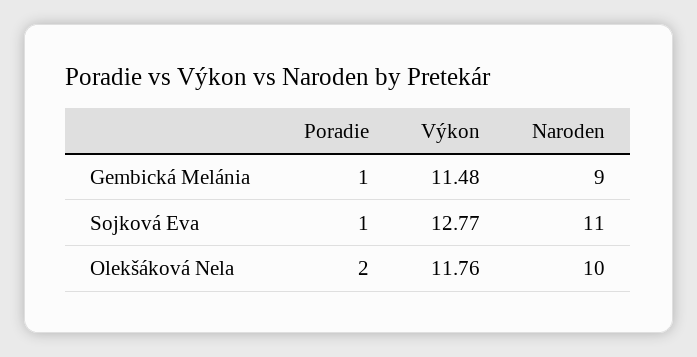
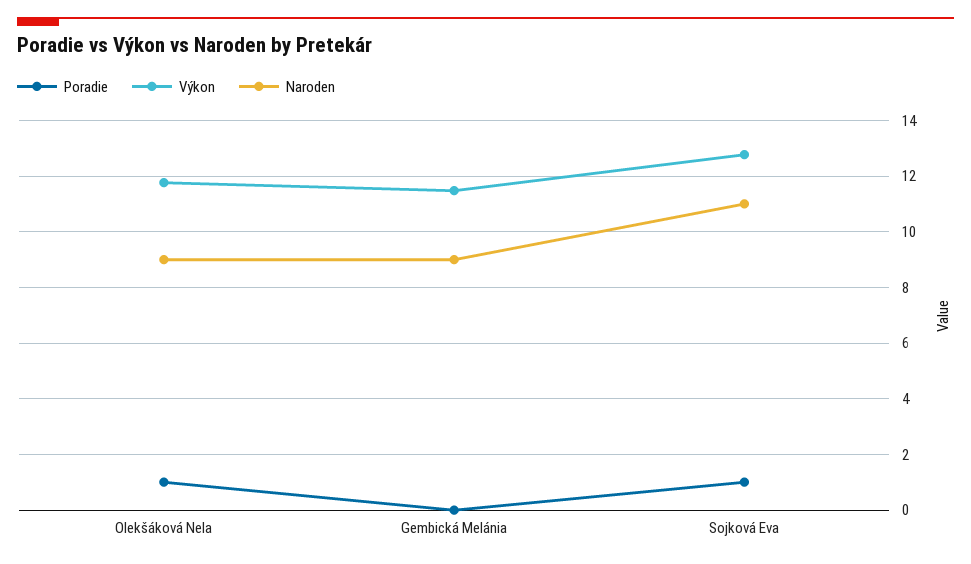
Poradie, Gembická Melánia: 1 -> 0
Poradie, Olekšáková Nela: 2 -> 1
Naroden, Olekšáková Nela: 10 -> 9

